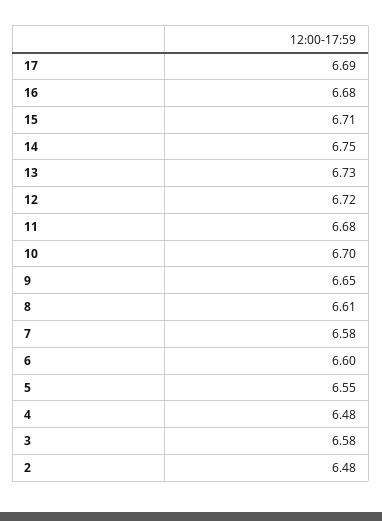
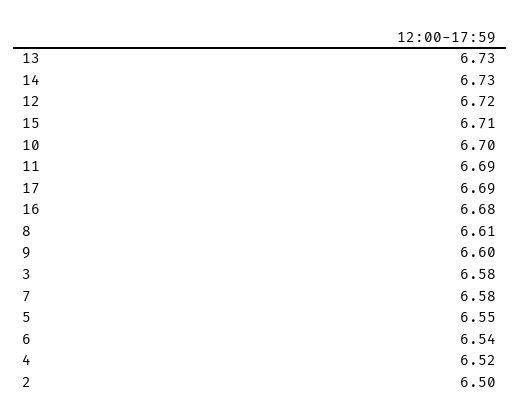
14: 6.75 -> 6.73
11: 6.68 -> 6.69
9: 6.65 -> 6.6
6: 6.6 -> 6.54
4: 6.48 -> 6.52
2: 6.48 -> 6.5

